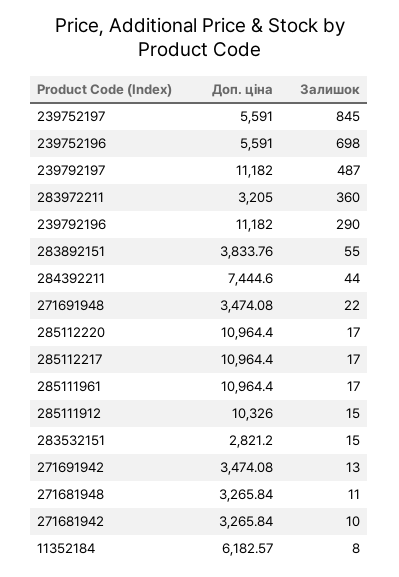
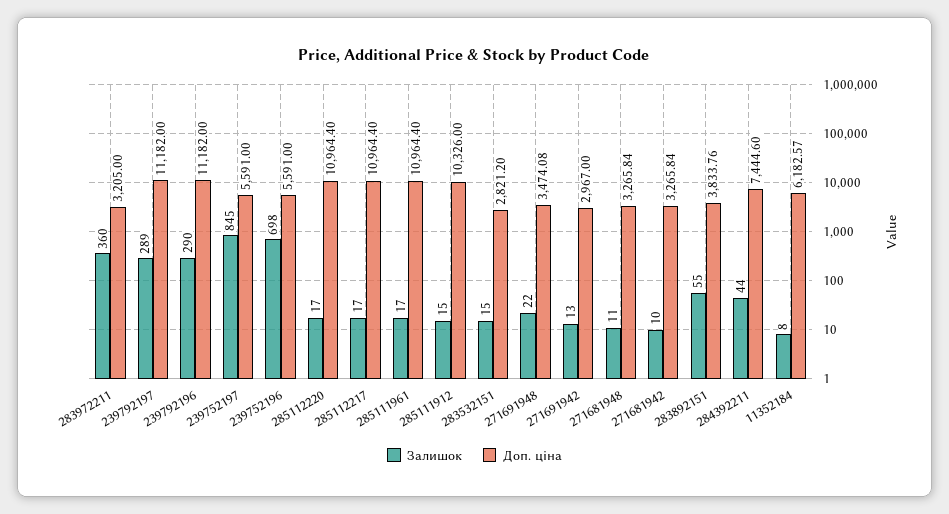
Залишок, 239792197: 487 -> 289
Доп. ціна, 271691942: 3474.08 -> 2967

